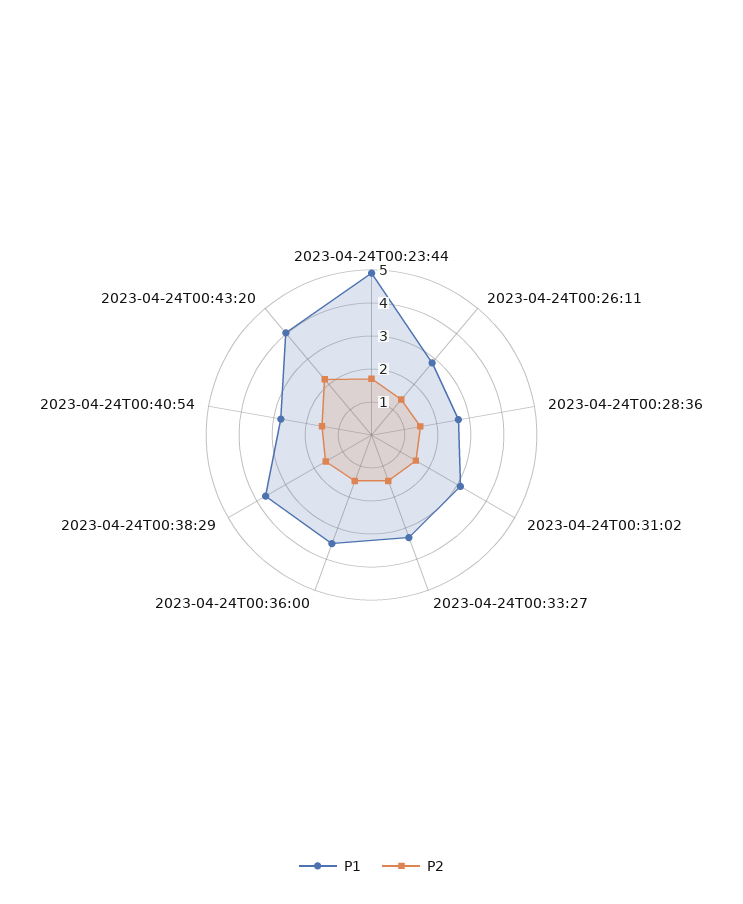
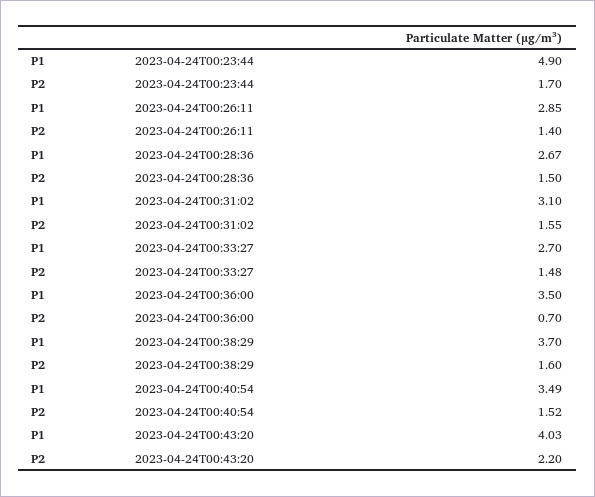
P1, 2023-04-24T00:33:27: 3.25 -> 2.7
P2, 2023-04-24T00:36:00: 1.5 -> 0.7
P1, 2023-04-24T00:40:54: 2.75 -> 3.49

